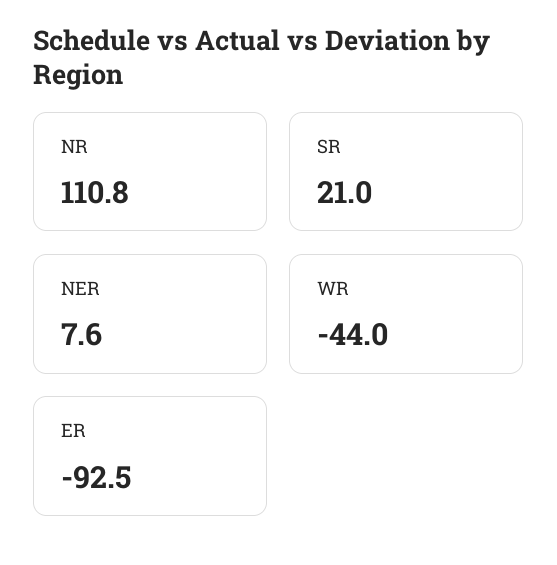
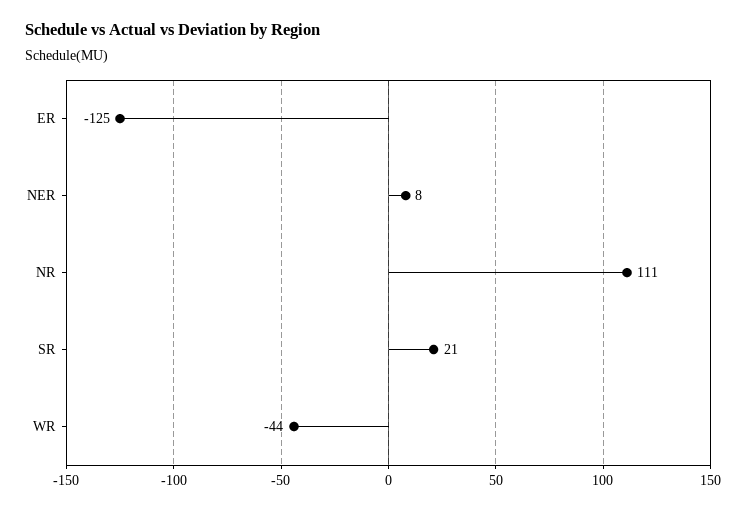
ER: -92.5 -> -125

